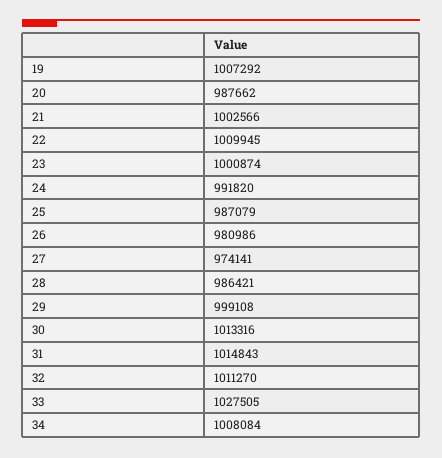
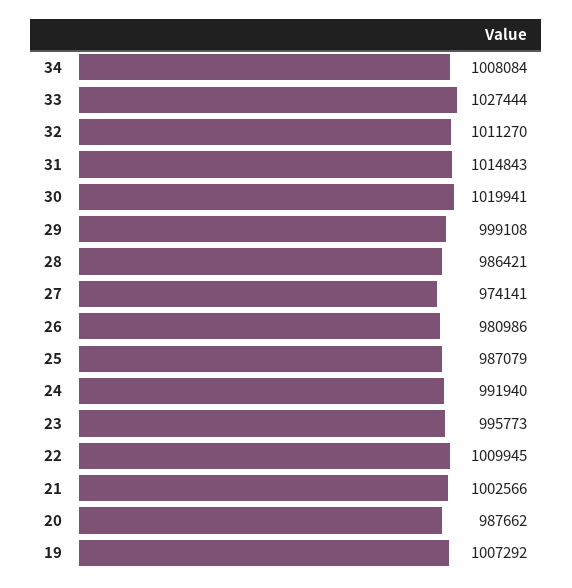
23: 1000874 -> 995773
24: 991820 -> 991940
30: 1013316 -> 1019941
33: 1027505 -> 1027444

